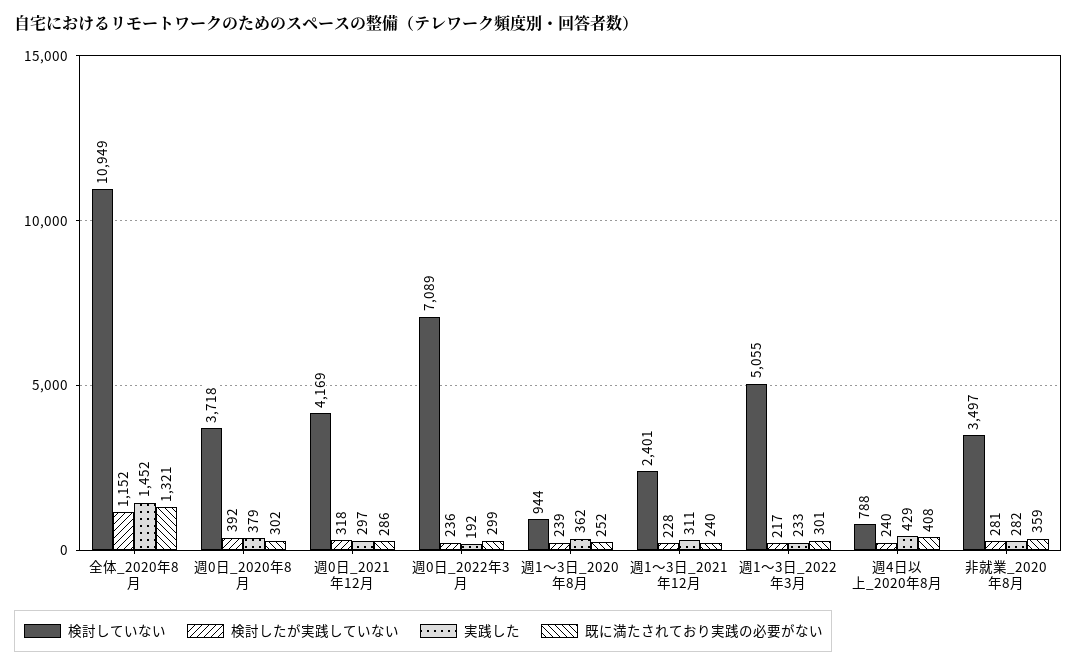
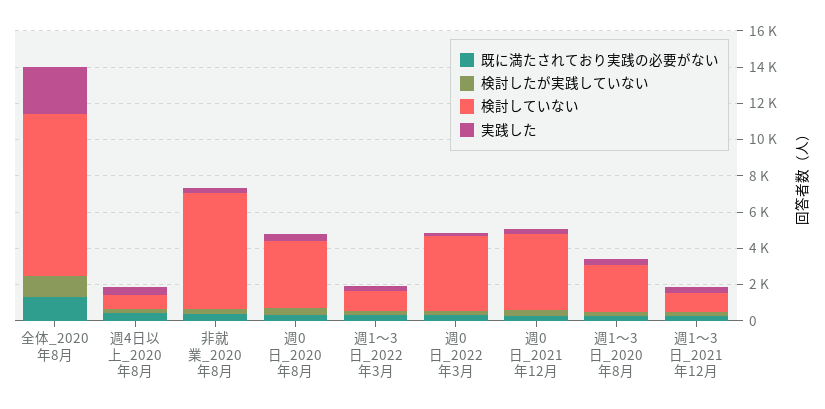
検討していない, 全体_2020年8月: 10949 -> 9000
実践した, 全体_2020年8月: 1452 -> 2500
検討していない, 週0日_2022年3月: 7089 -> 4000
検討していない, 週1～3日_2020年8月: 944 -> 2500
検討していない, 週1～3日_2021年12月: 2401 -> 1000
検討していない, 週1～3日_2022年3月: 5055 -> 1000
検討していない, 非就業_2020年8月: 3497 -> 6500

